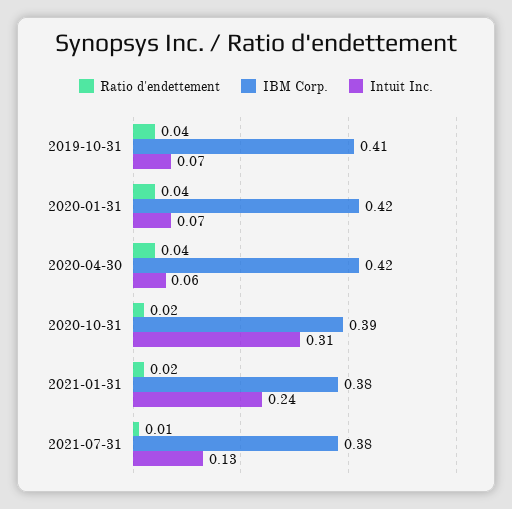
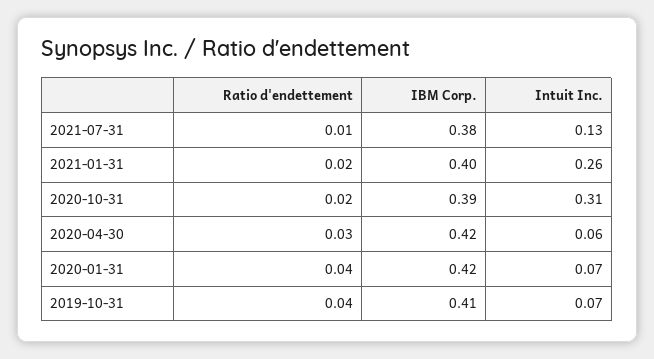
Ratio d'endettement, 2020-04-30: 0.04 -> 0.03
IBM Corp., 2021-01-31: 0.38 -> 0.4
Intuit Inc., 2021-01-31: 0.24 -> 0.26

